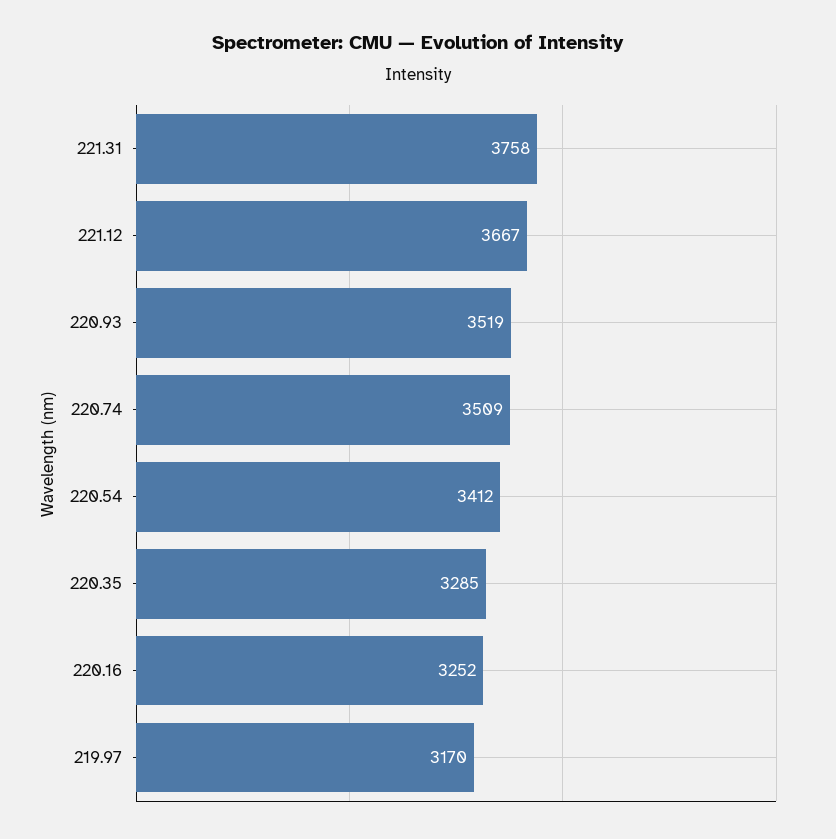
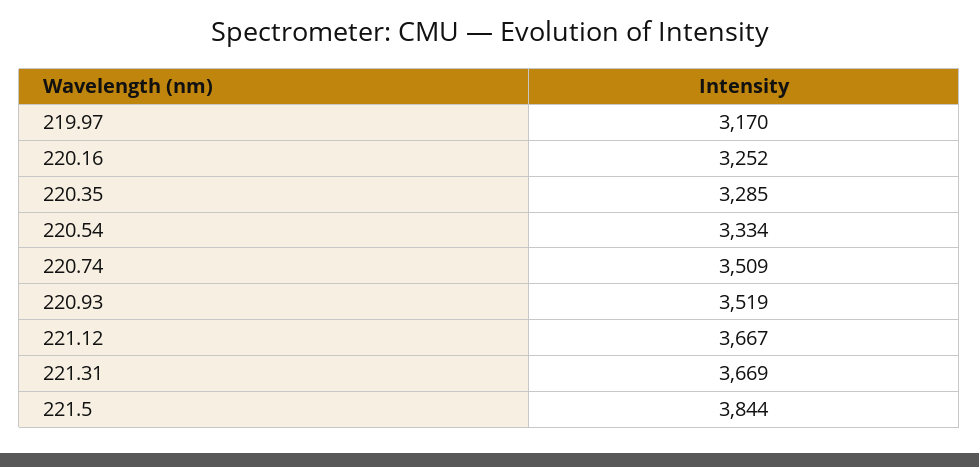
221.31: 3758 -> 3669
220.54: 3412 -> 3334
221.5: none -> 3844

